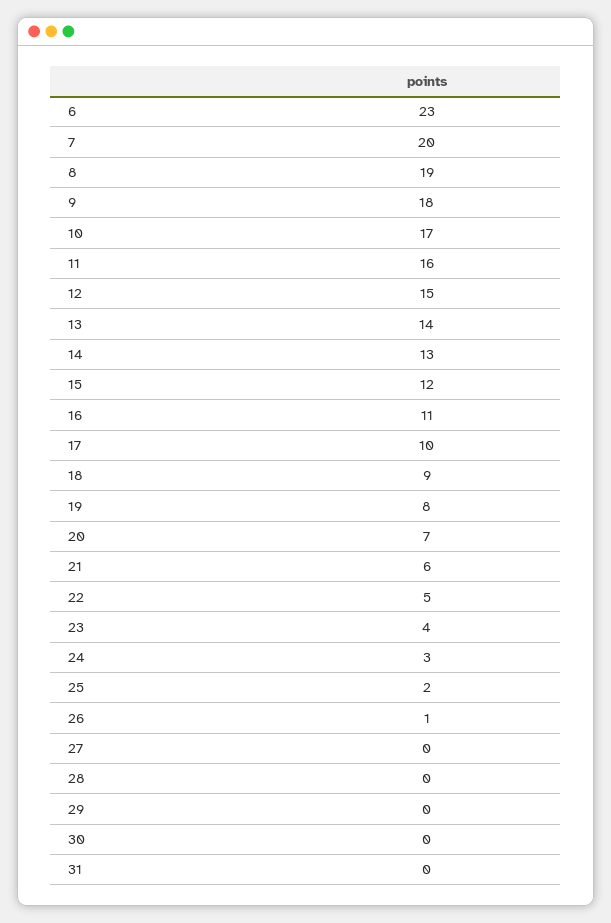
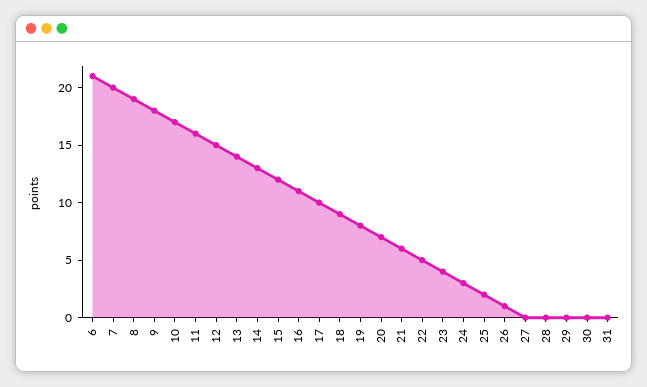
6: 23 -> 21

